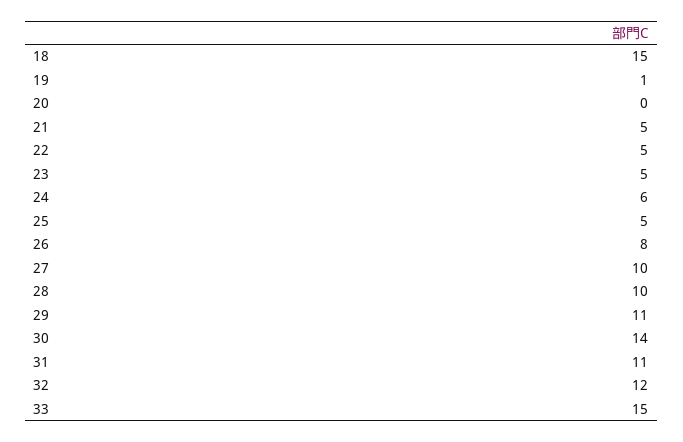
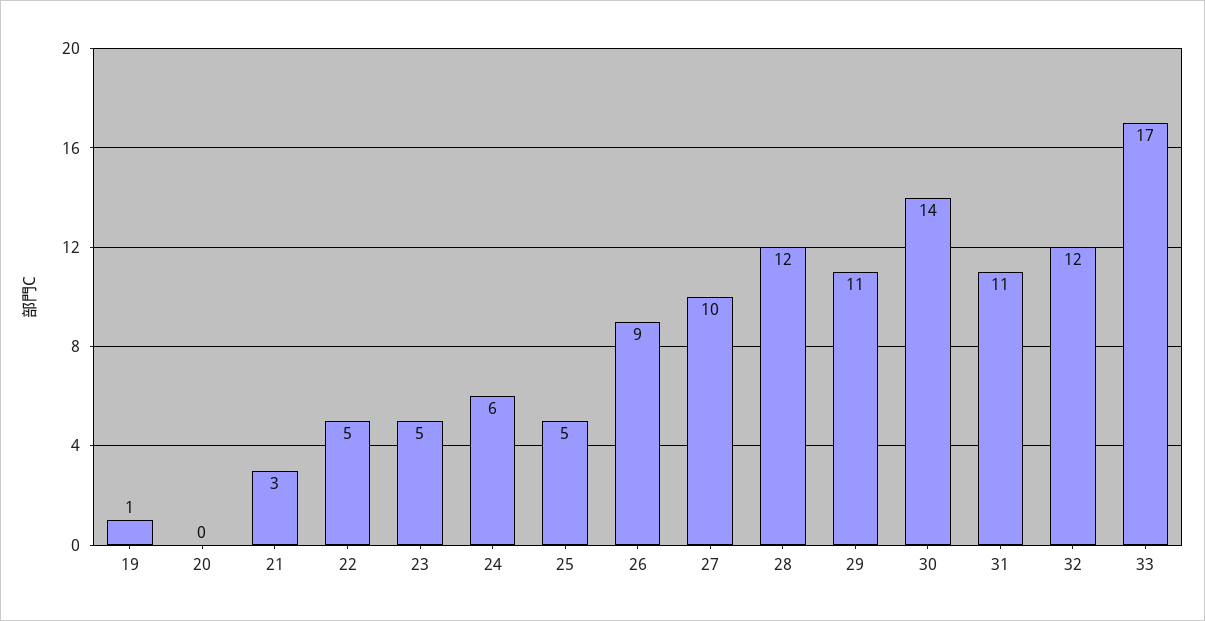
18: 15 -> none
21: 5 -> 3
26: 8 -> 9
28: 10 -> 12
33: 15 -> 17

